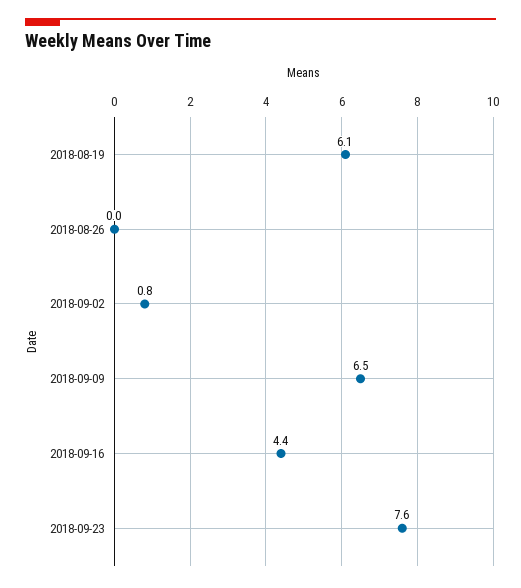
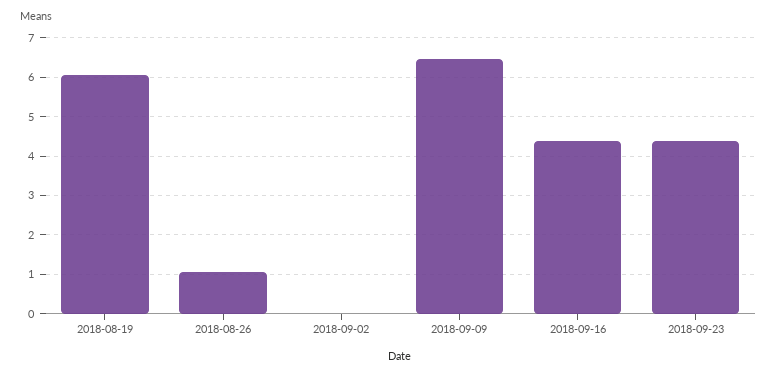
2018-08-26: 0 -> 1
2018-09-02: 0.8 -> 0
2018-09-23: 7.6 -> 4.4

